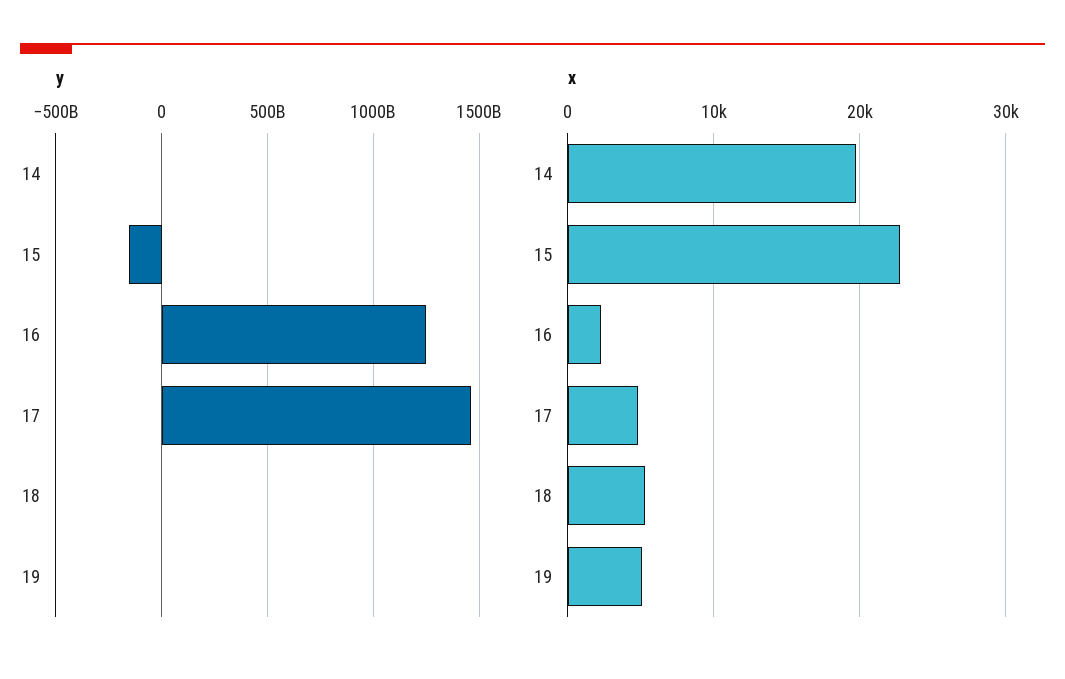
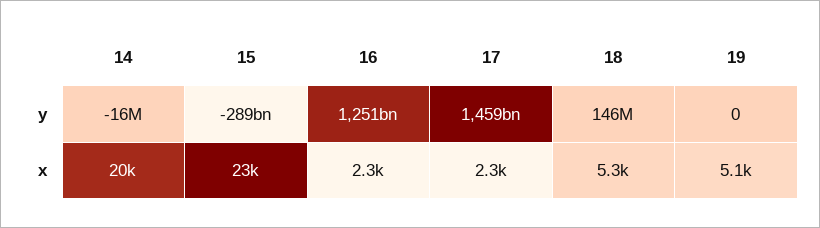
y, 15: -150000000000 -> -289000000000
x, 17: 5000 -> 2300

